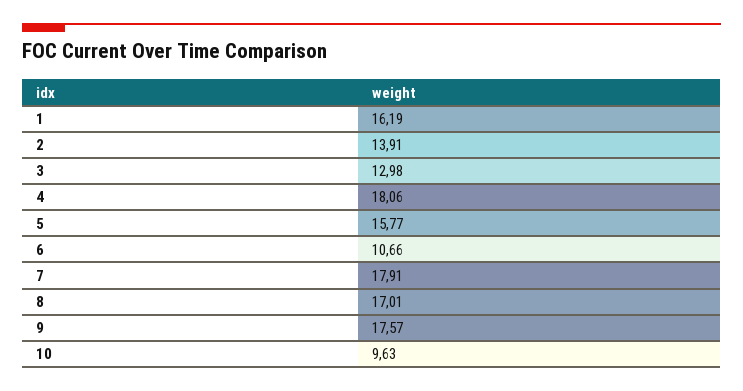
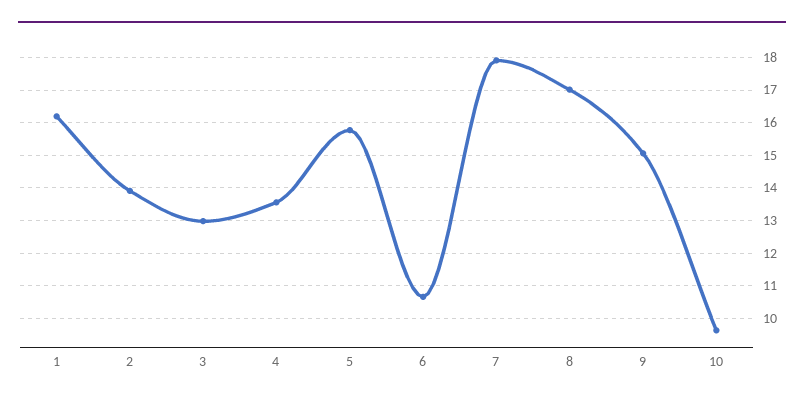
4: 18.06 -> 13.6
9: 17.57 -> 15

